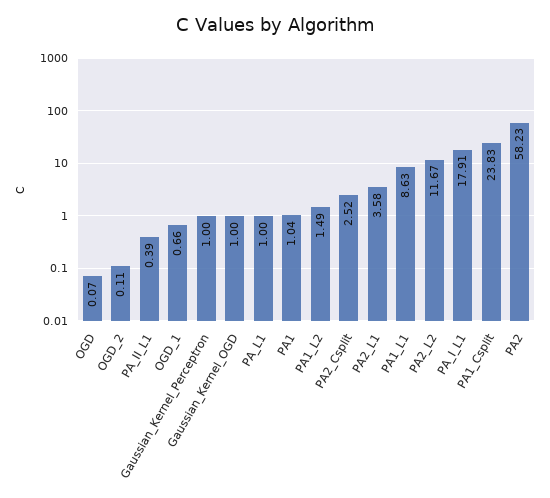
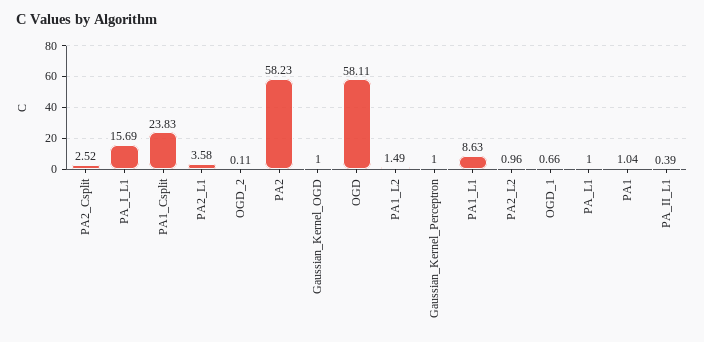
OGD: 0.07 -> 58.11
PA2_L2: 11.67 -> 0.96
PA_I_L1: 17.91 -> 15.69

